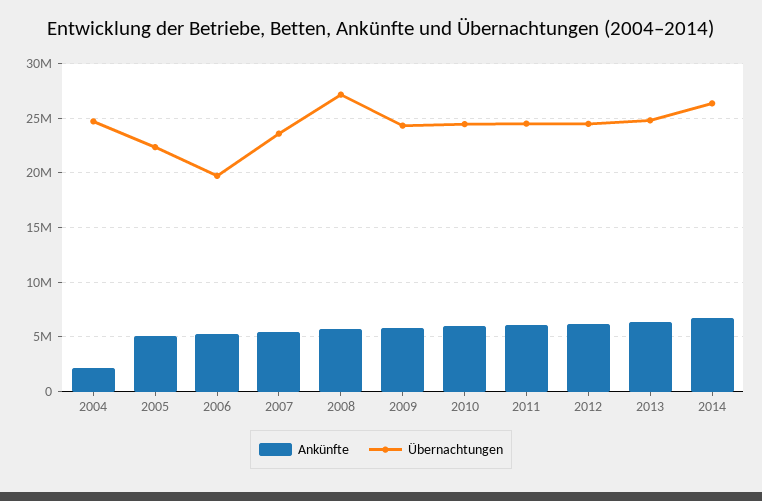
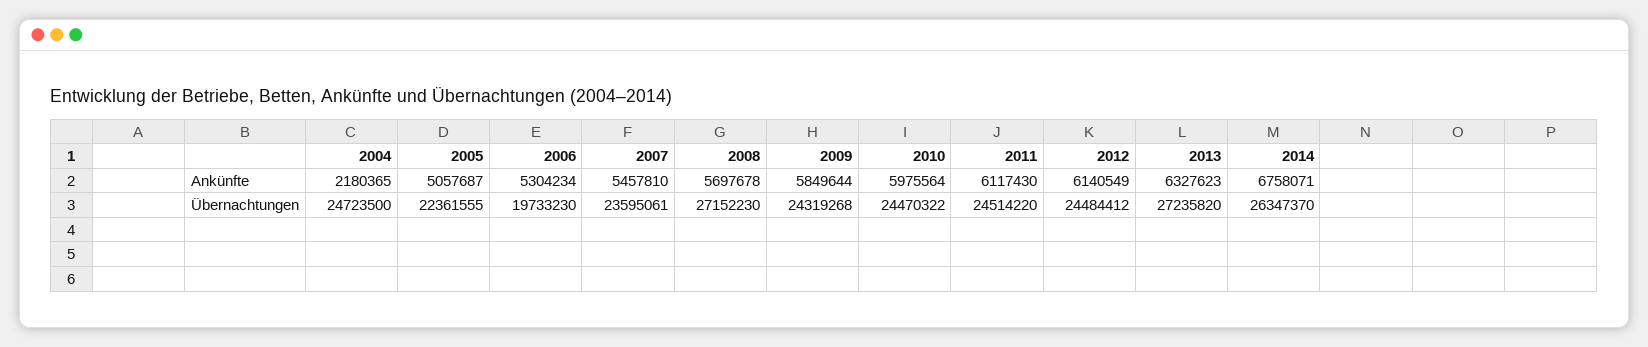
Übernachtungen, 2013: 25000000 -> 27235820

